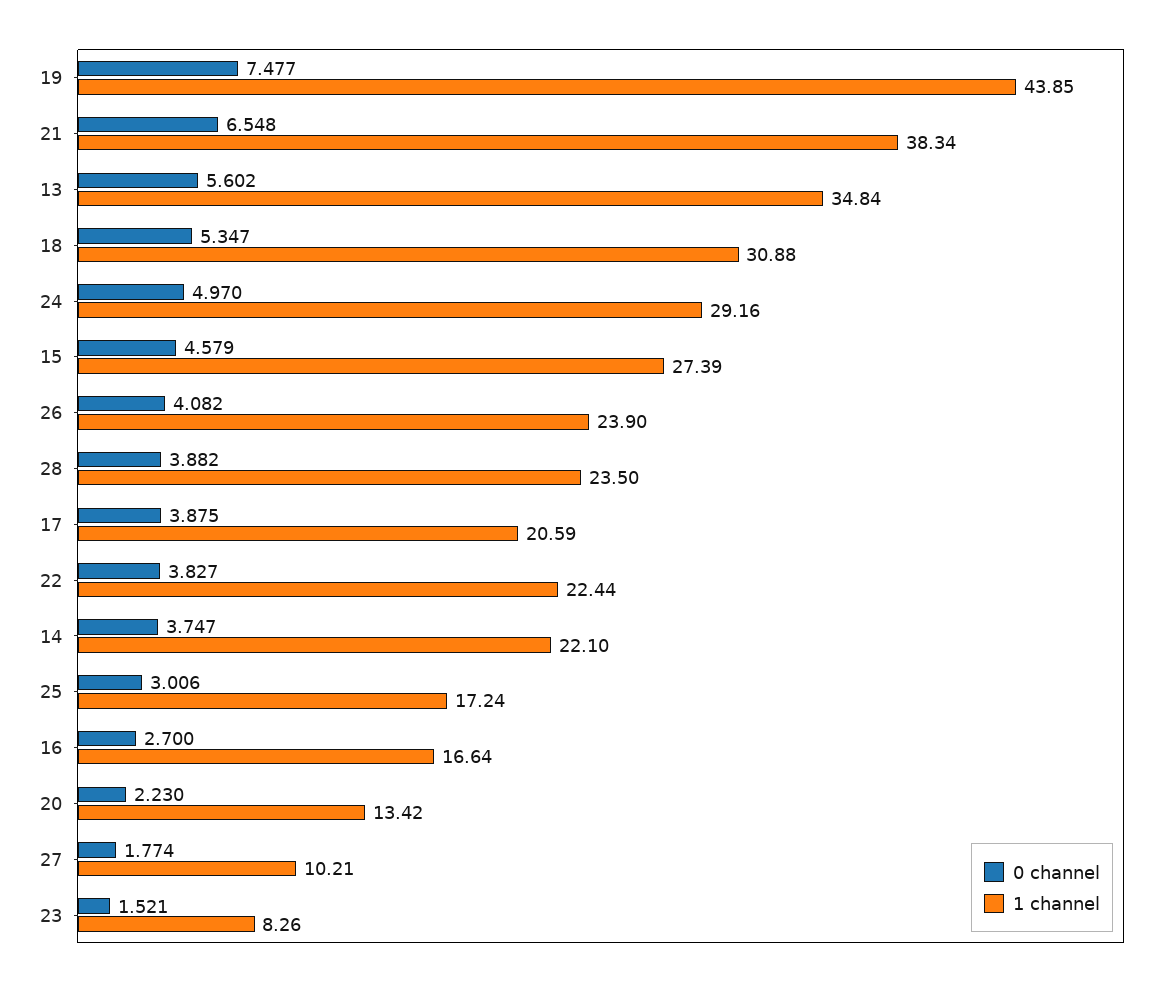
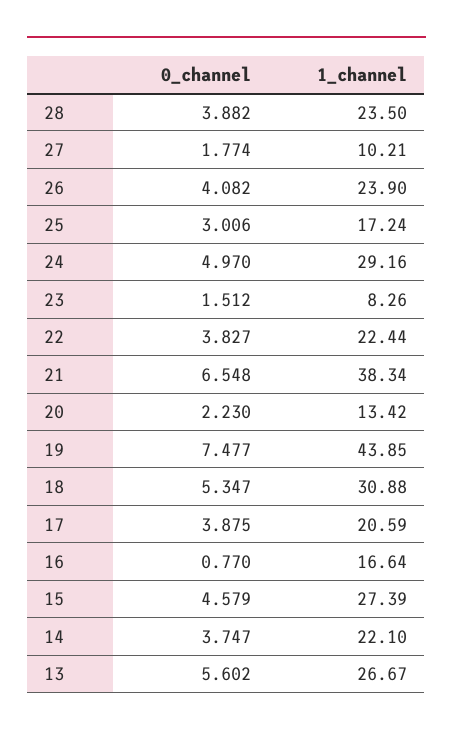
1 channel, 13: 34.84 -> 26.67
0 channel, 16: 2.7 -> 0.77
0 channel, 23: 1.521 -> 1.512

